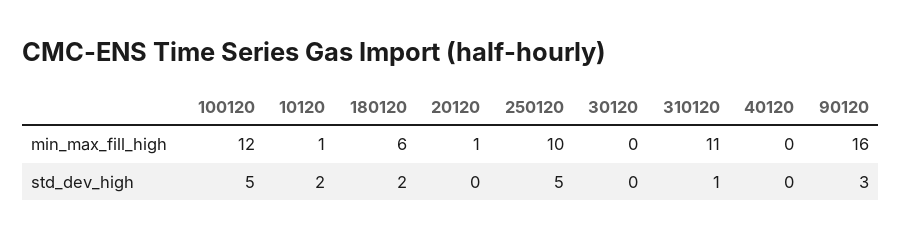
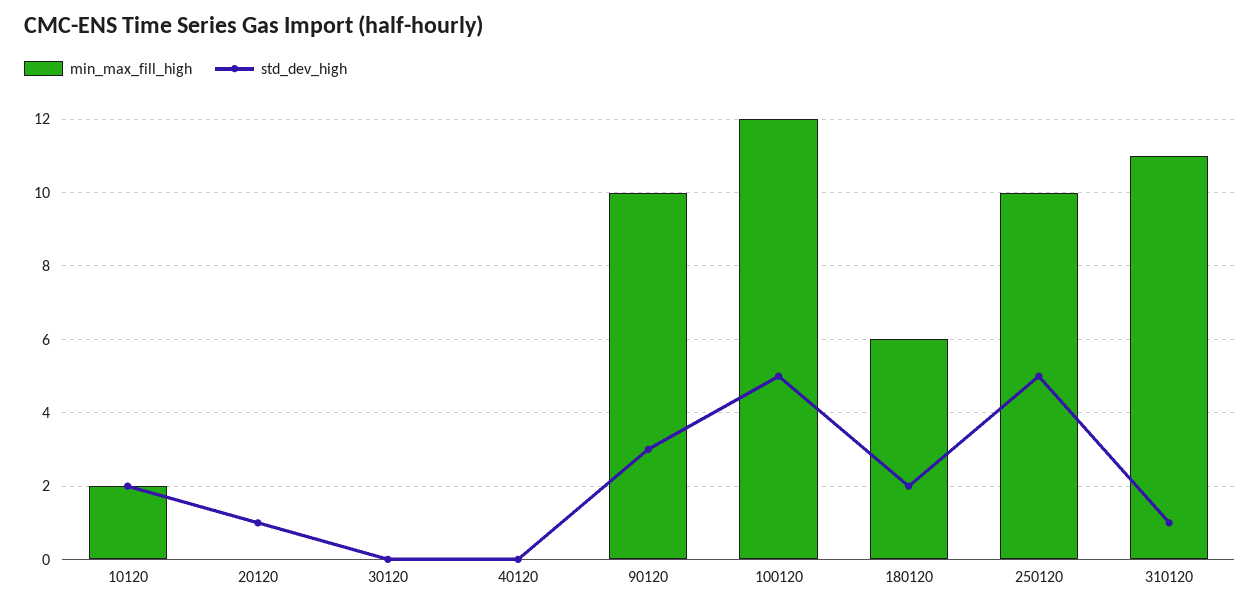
min_max_fill_high, 10120: 1 -> 2
min_max_fill_high, 20120: 1 -> 0
min_max_fill_high, 90120: 16 -> 10
std_dev_high, 20120: 0 -> 1

